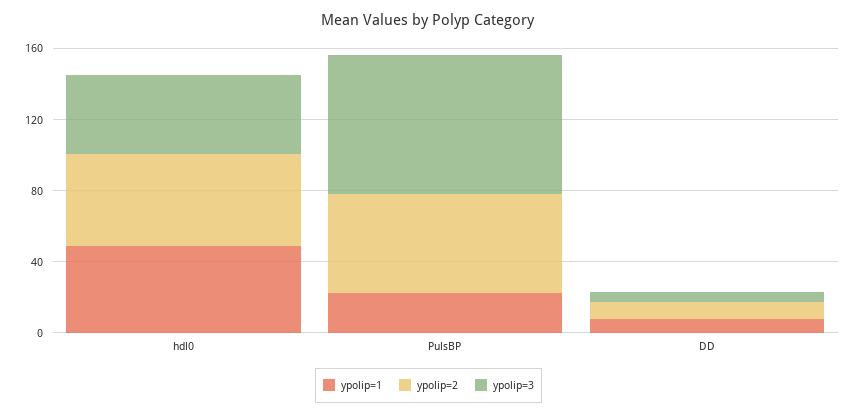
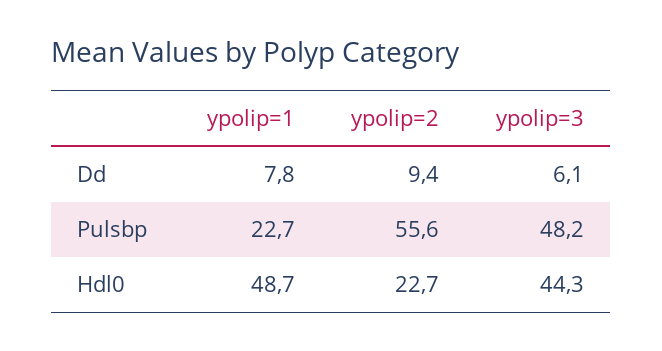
ypolip=2, hdl0: 50 -> 22.7
ypolip=3, PulsBP: 80 -> 48.2

